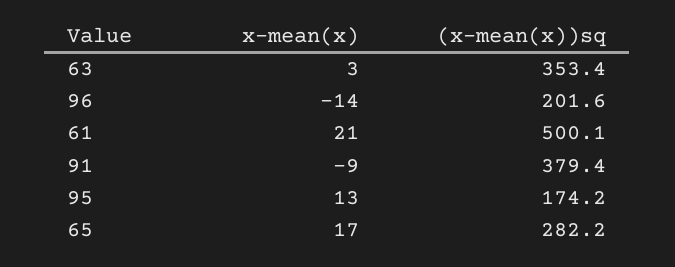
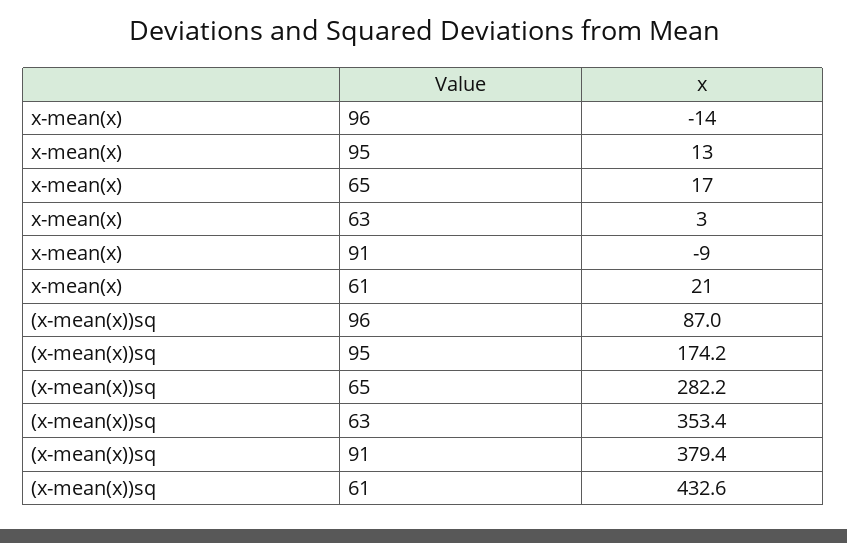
(x-mean(x))sq, 96: 201.6 -> 87
(x-mean(x))sq, 61: 500.1 -> 432.6

